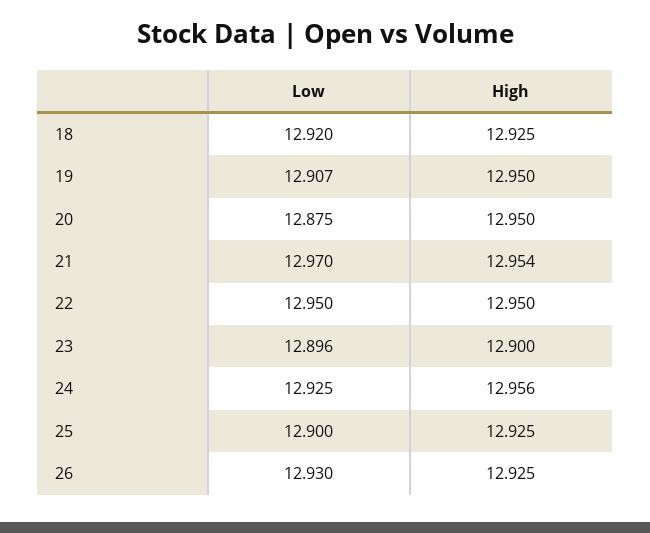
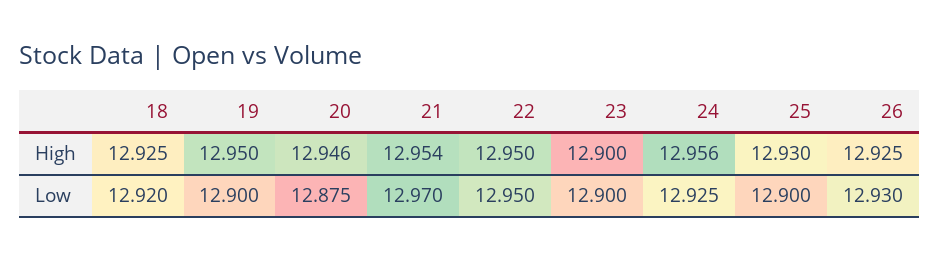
Low, 19: 12.907 -> 12.9
High, 20: 12.95 -> 12.946
Low, 23: 12.896 -> 12.9
High, 25: 12.925 -> 12.93

